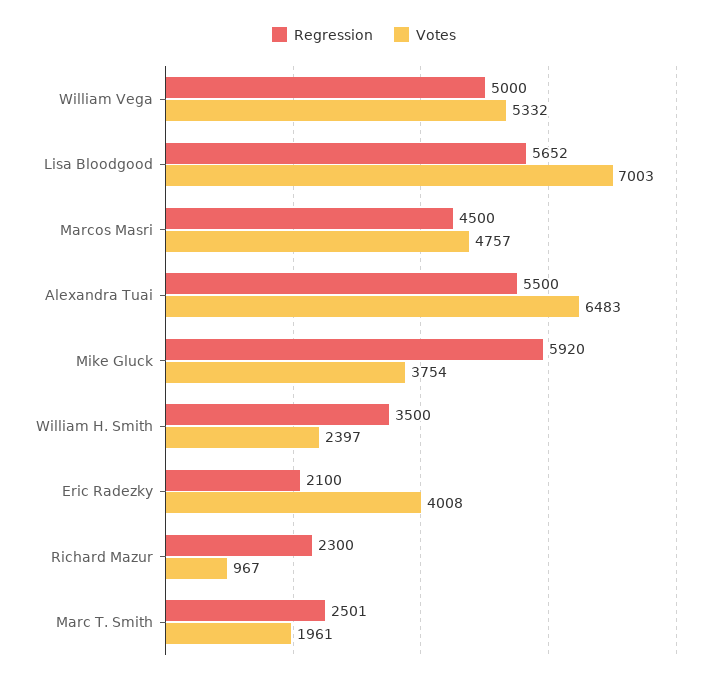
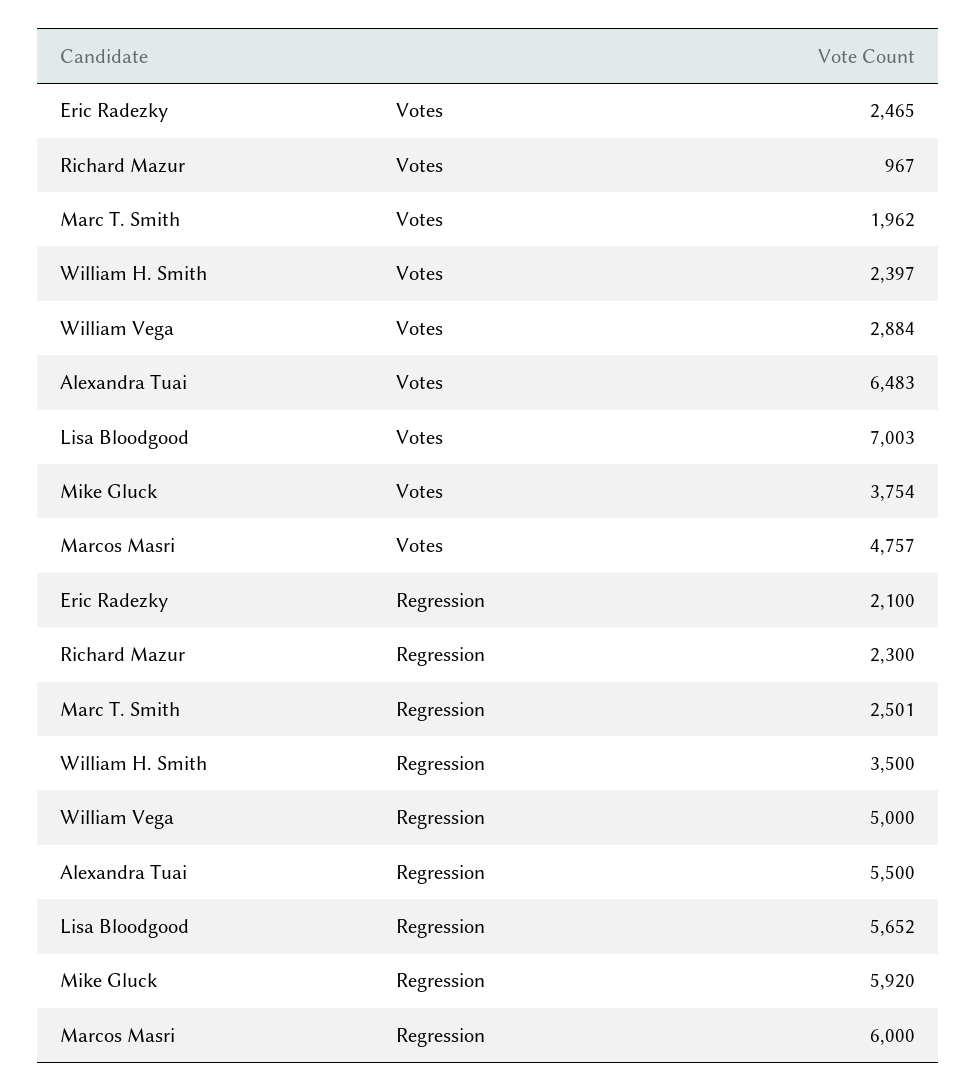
Votes, William Vega: 5332 -> 2884
Regression, Marcos Masri: 4500 -> 6000
Votes, Eric Radezky: 4008 -> 2465
Votes, Marc T. Smith: 1961 -> 1962

